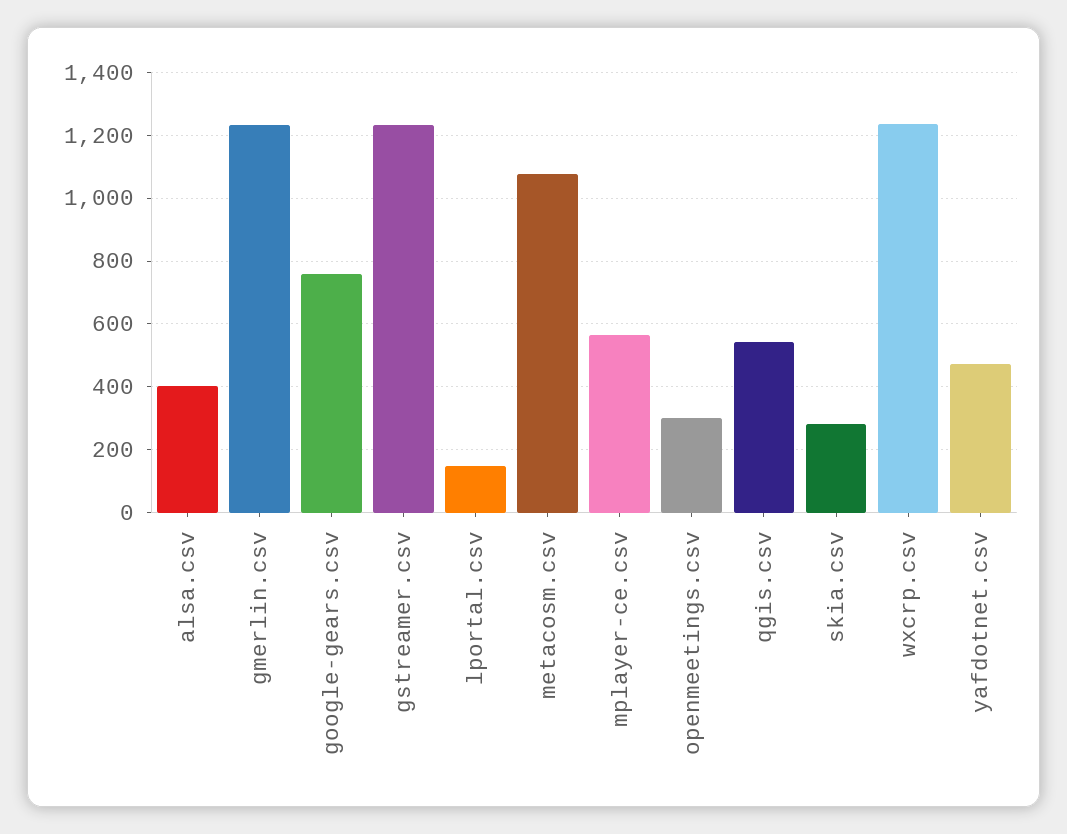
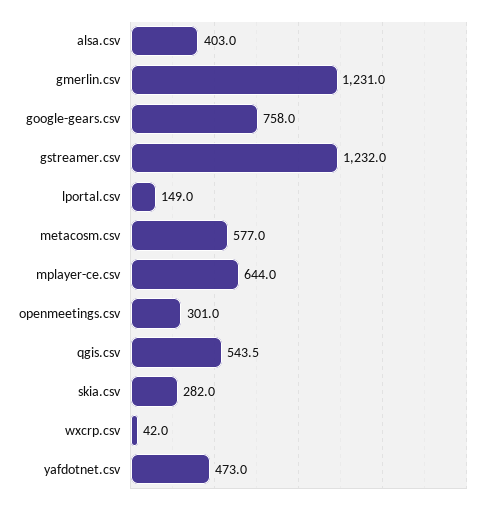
metacosm.csv: 1080 -> 577
mplayer-ce.csv: 560 -> 644
wxcrp.csv: 1240 -> 42

